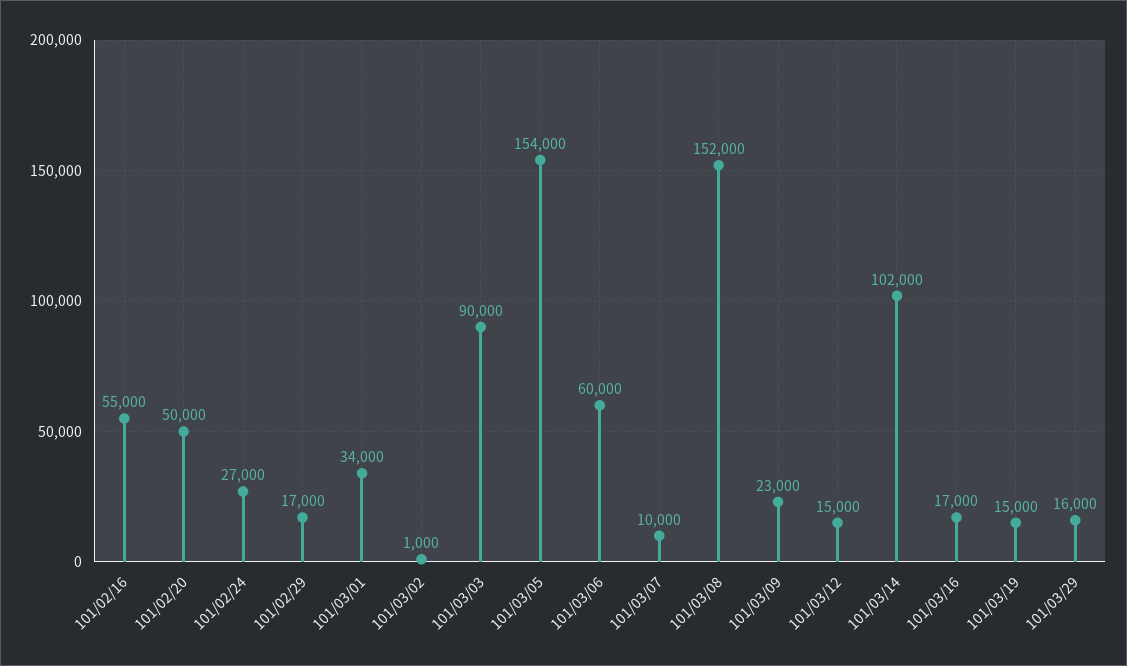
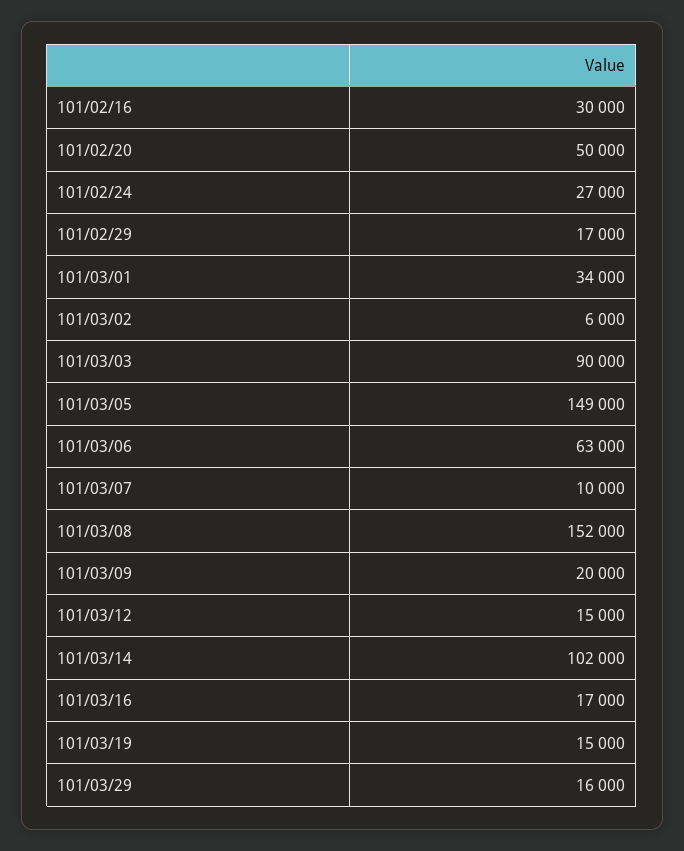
101/02/16: 55000 -> 30000
101/03/02: 1000 -> 6000
101/03/05: 154000 -> 149000
101/03/06: 60000 -> 63000
101/03/09: 23000 -> 20000

